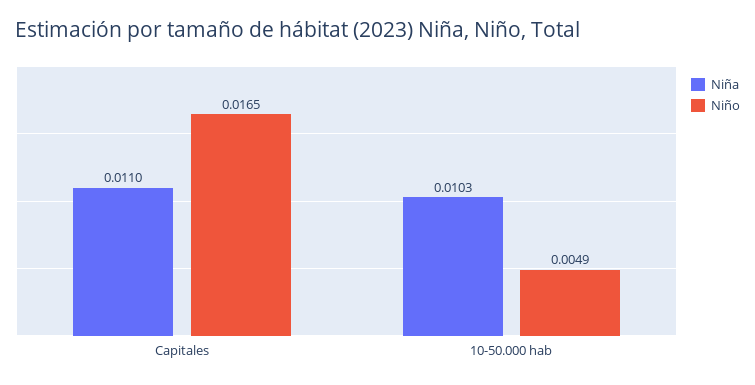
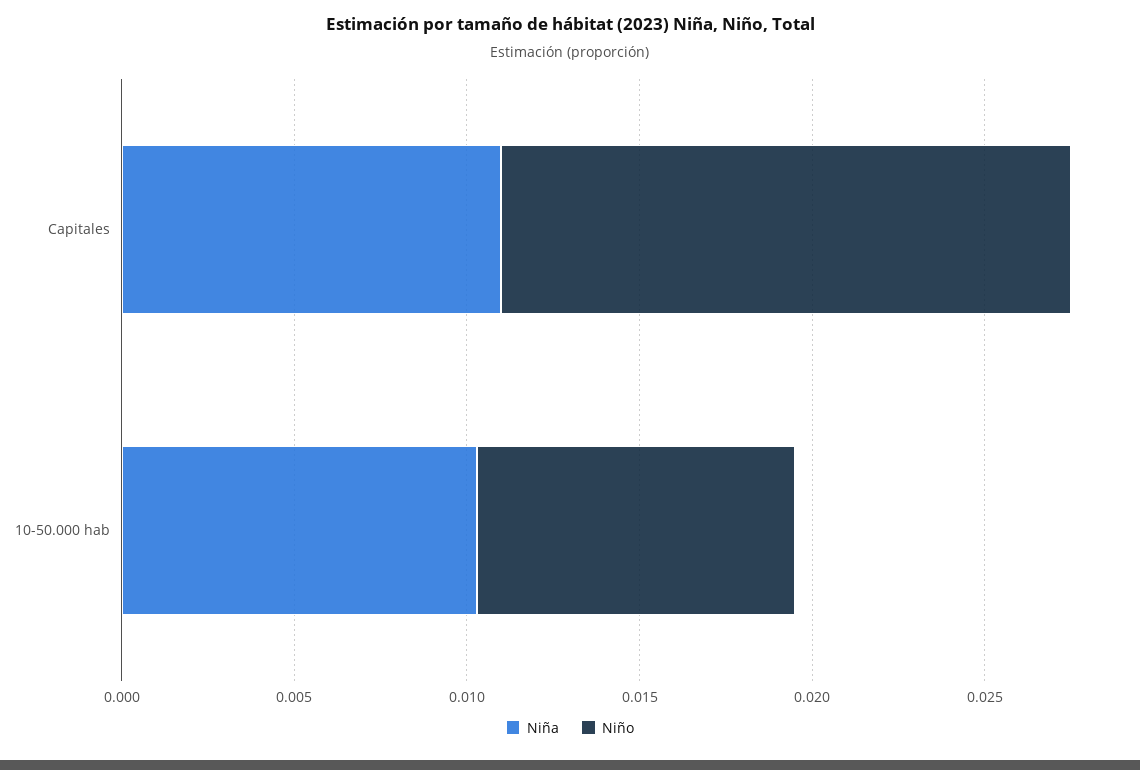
Niño, 10-50.000 hab: 0.0049 -> 0.009

